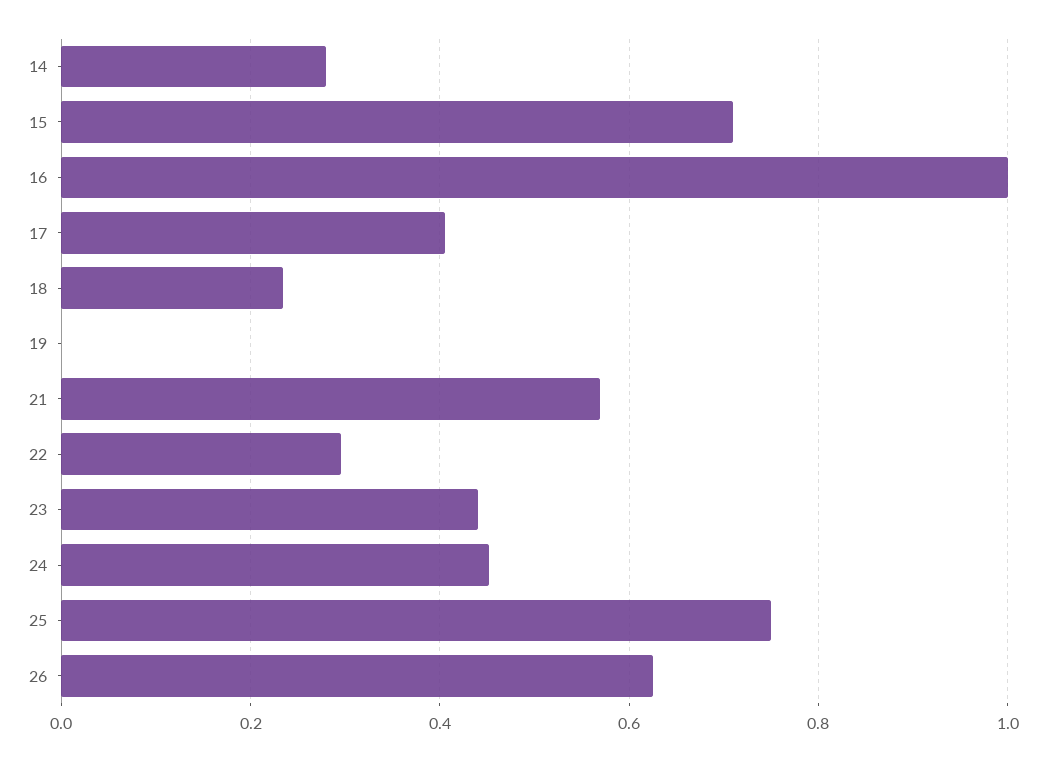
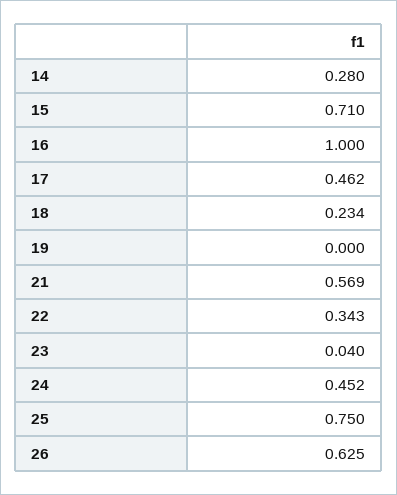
17: 0.4 -> 0.462
22: 0.3 -> 0.343
23: 0.44 -> 0.04

